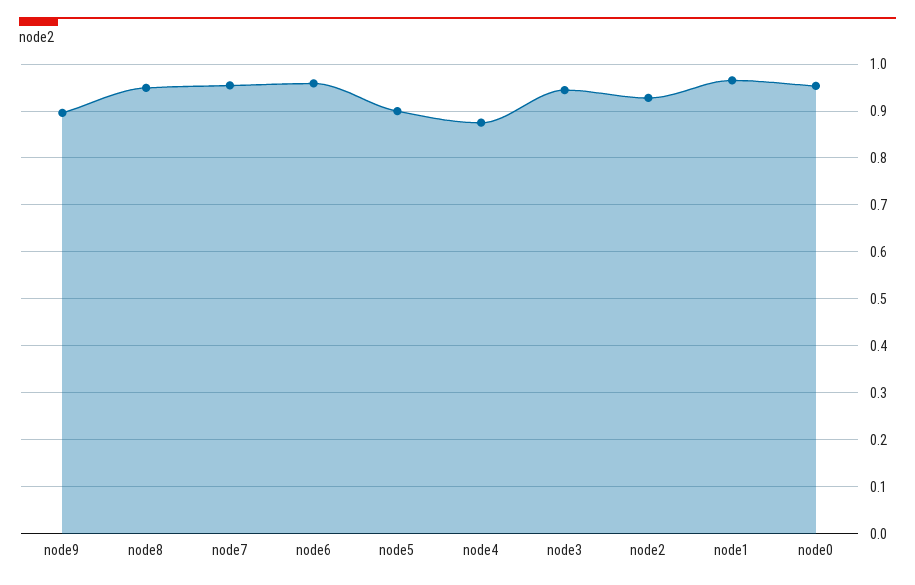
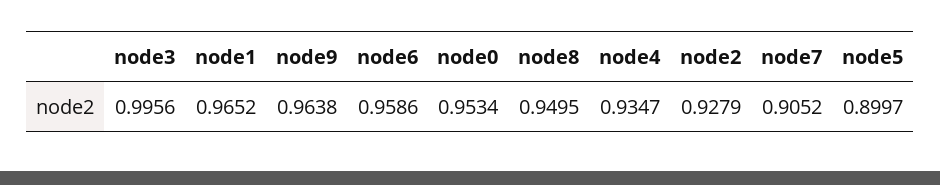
node9: 0.9 -> 0.9638
node7: 0.96 -> 0.9052
node4: 0.88 -> 0.9347
node3: 0.94 -> 0.9956

